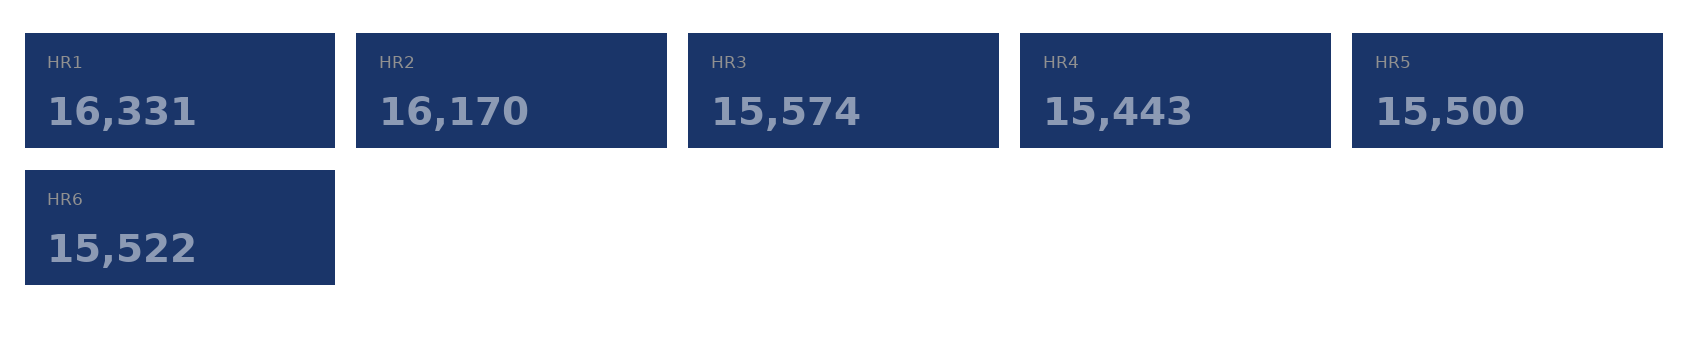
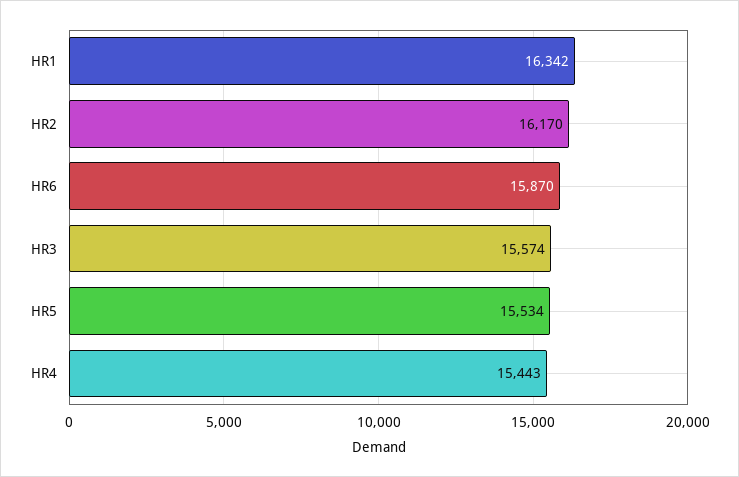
HR1: 16331 -> 16342
HR5: 15500 -> 15534
HR6: 15522 -> 15870

